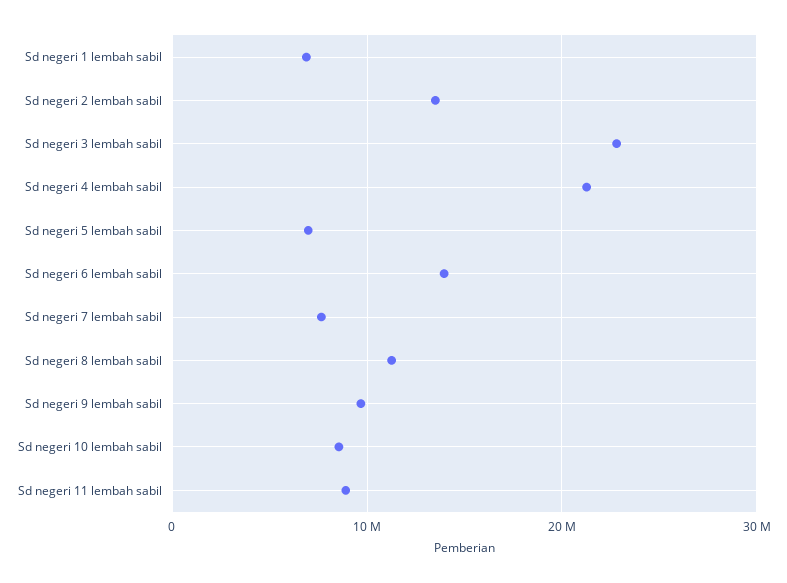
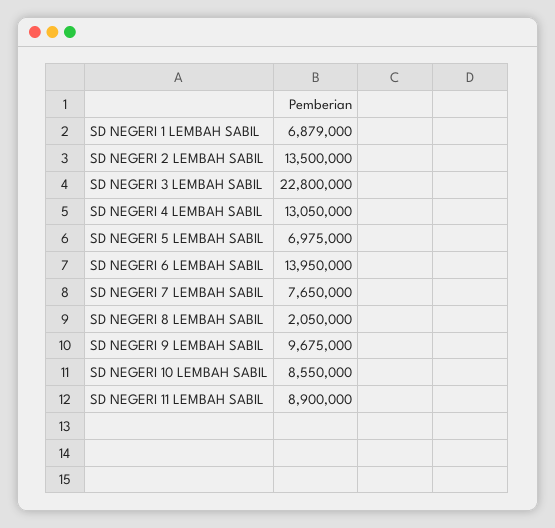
Sd negeri 4 lembah sabil: 21000000 -> 13050000
Sd negeri 8 lembah sabil: 11000000 -> 2050000

